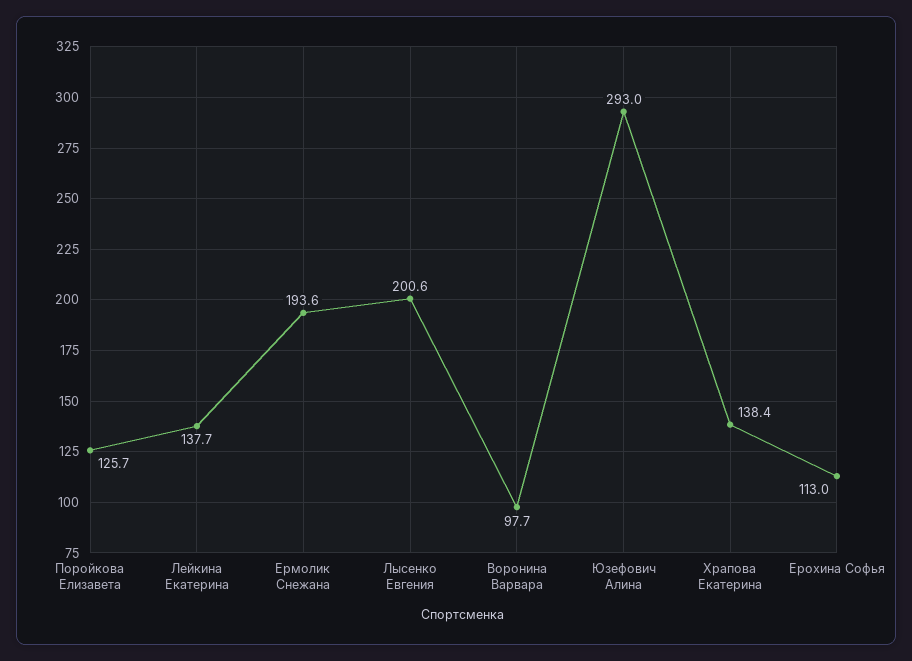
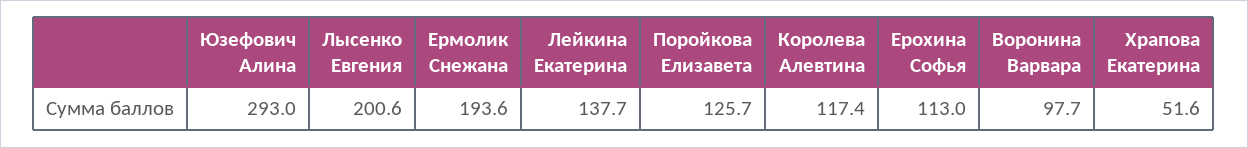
Храпова Екатерина: 138.4 -> 51.6
Королева Алевтина: none -> 117.4

